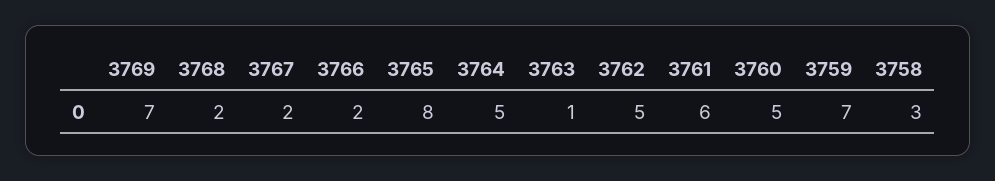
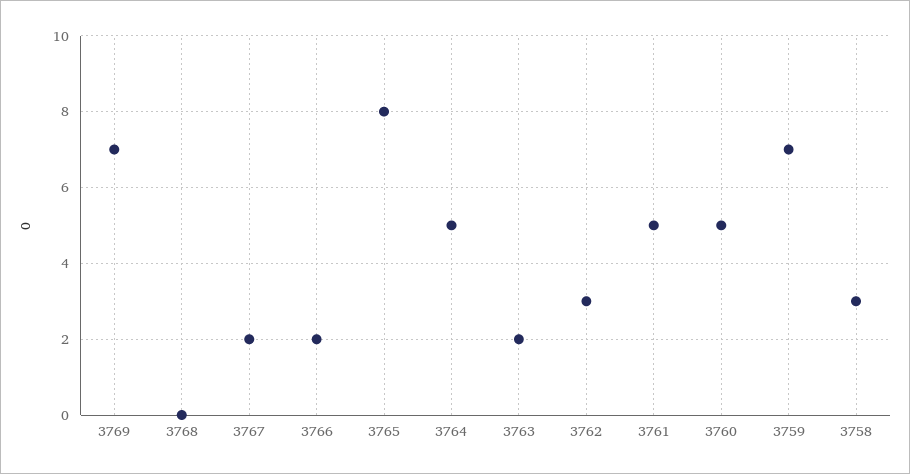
3768: 2 -> 0
3763: 1 -> 2
3762: 5 -> 3
3761: 6 -> 5

